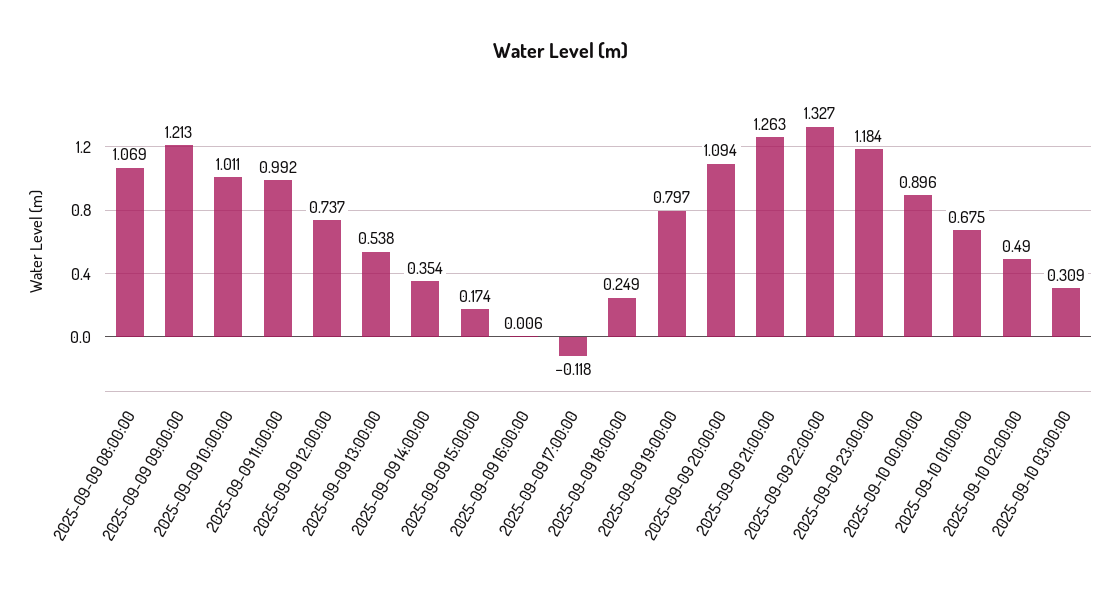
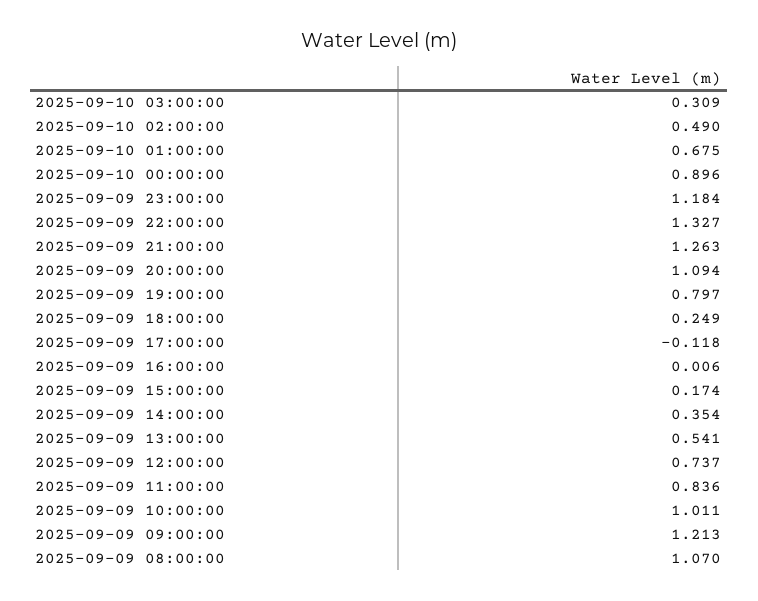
2025-09-09 08:00:00: 1.069 -> 1.07
2025-09-09 11:00:00: 0.992 -> 0.836
2025-09-09 13:00:00: 0.538 -> 0.541

